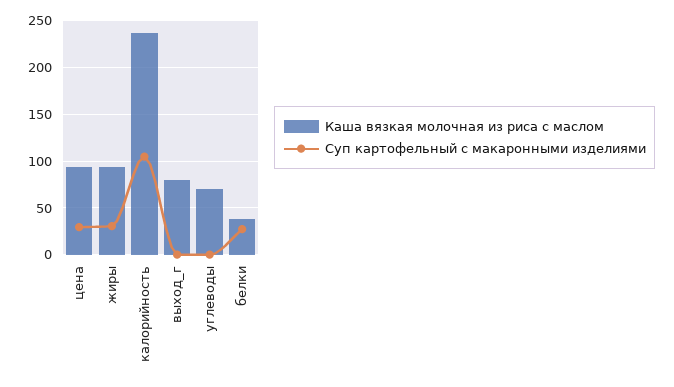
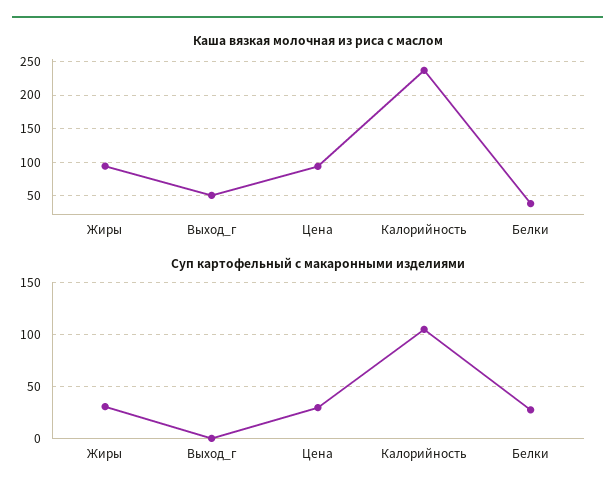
Каша вязкая молочная из риса с маслом, выход_г: 80 -> 50
Каша вязкая молочная из риса с маслом, углеводы: 70 -> none
Суп картофельный с макаронными изделиями, углеводы: 0 -> none

